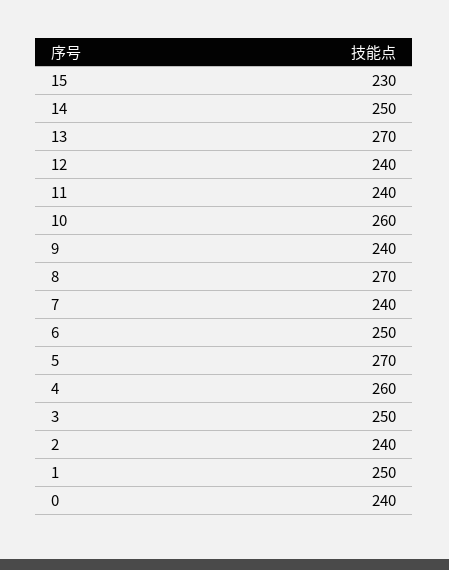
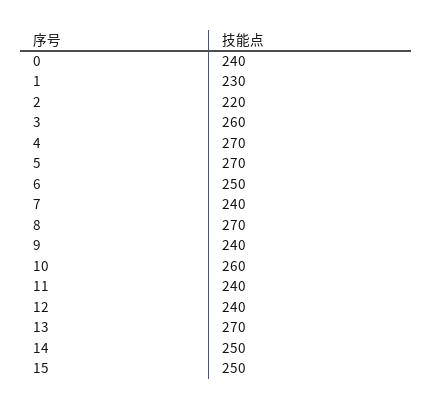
15: 230 -> 250
4: 260 -> 270
3: 250 -> 260
2: 240 -> 220
1: 250 -> 230

